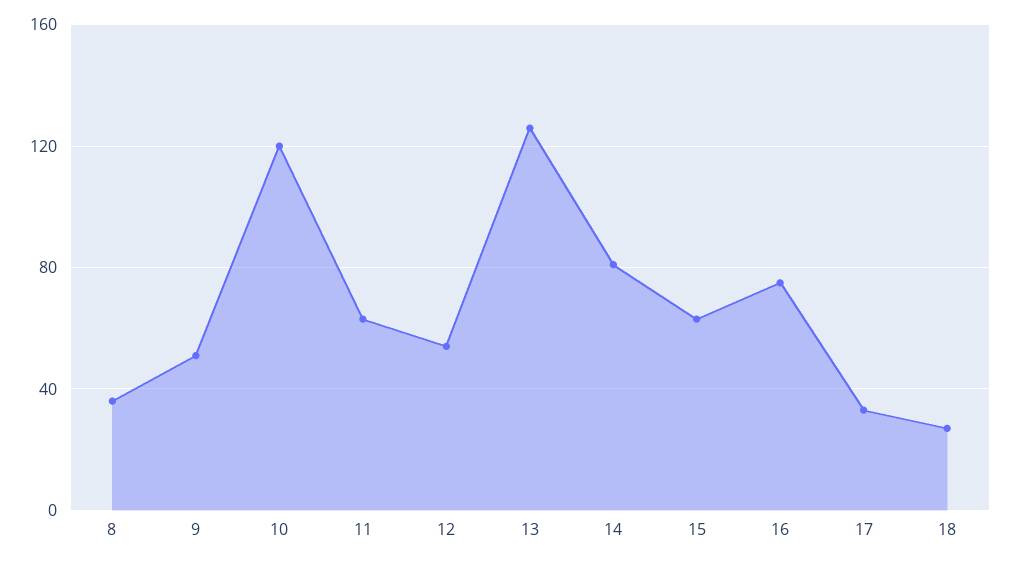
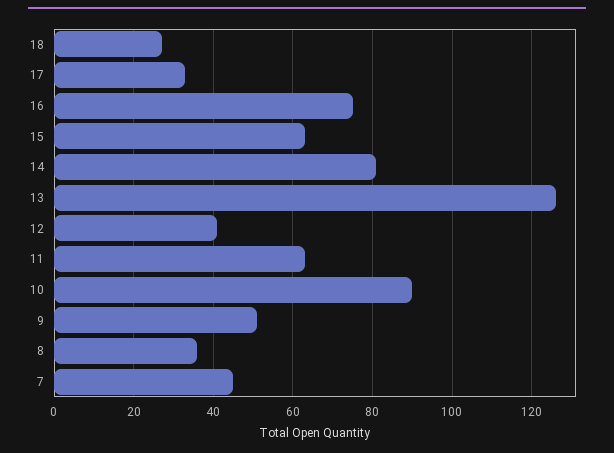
10: 120 -> 90
12: 55 -> 40
7: none -> 45

